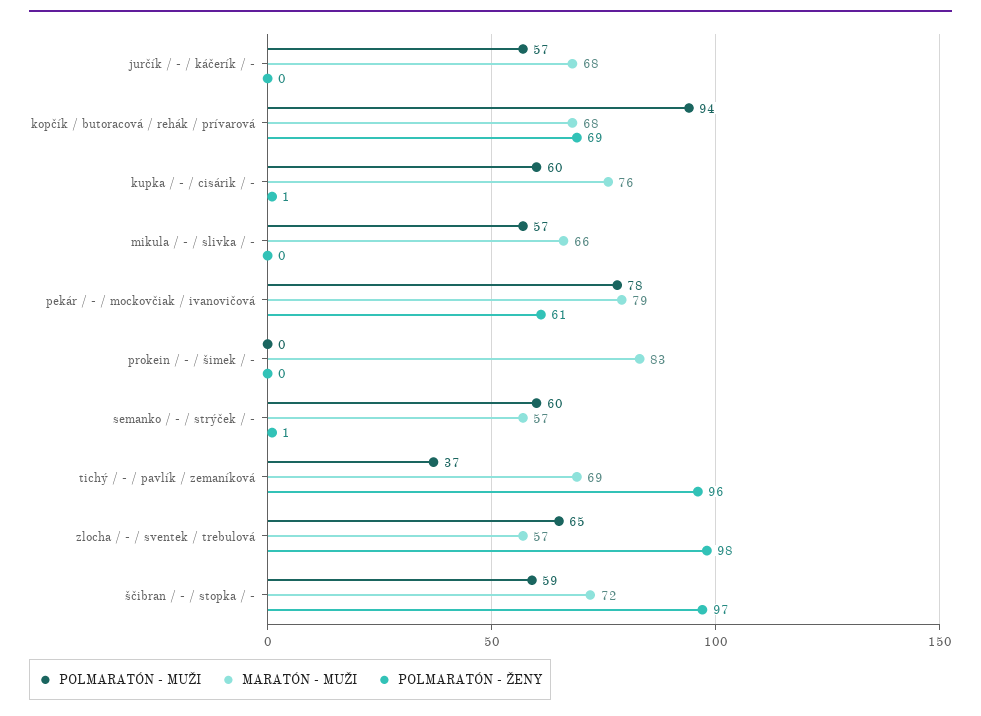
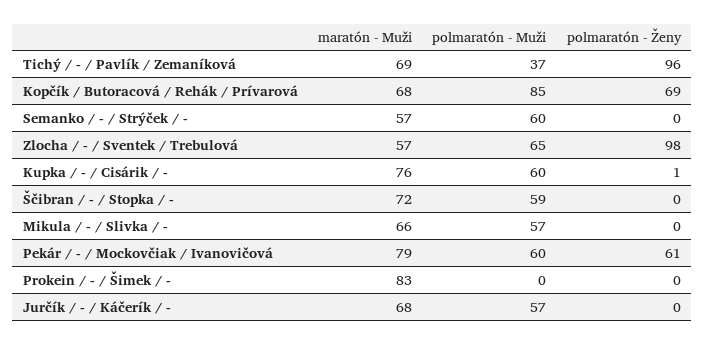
POLMARATÓN - MUŽI, kopčík / butoracová / rehák / prívarová: 94 -> 85
POLMARATÓN - MUŽI, pekár / - / mockovčiak / ivanovičová: 78 -> 60
POLMARATÓN - ŽENY, semanko / - / strýček / -: 1 -> 0
POLMARATÓN - ŽENY, ščibran / - / stopka / -: 97 -> 0

